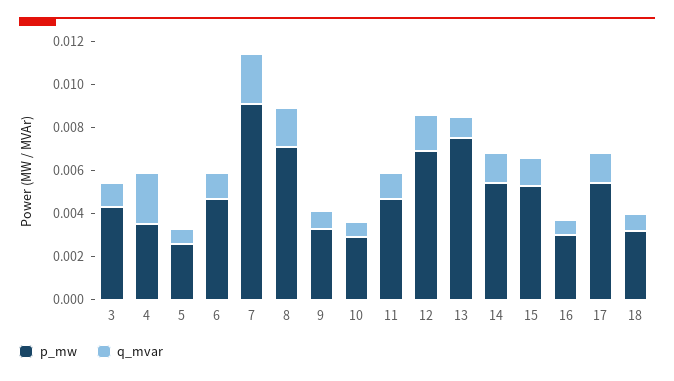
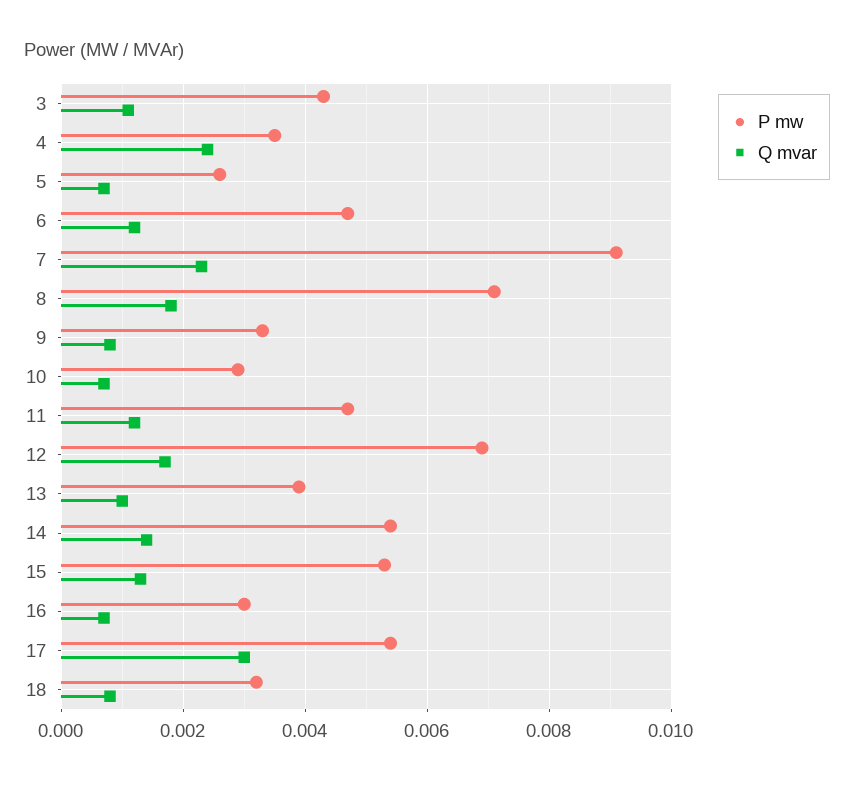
p_mw, 13: 0.0075 -> 0.004
q_mvar, 17: 0.0015 -> 0.003

